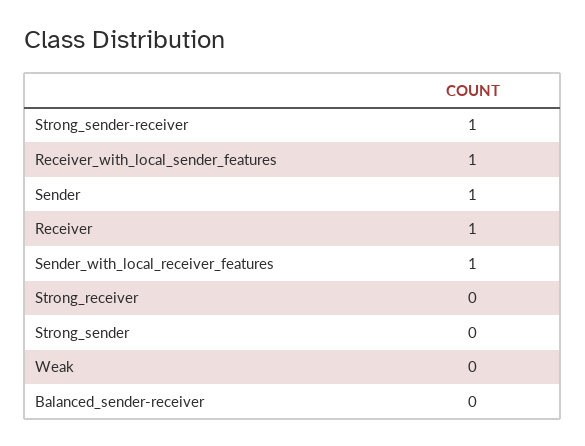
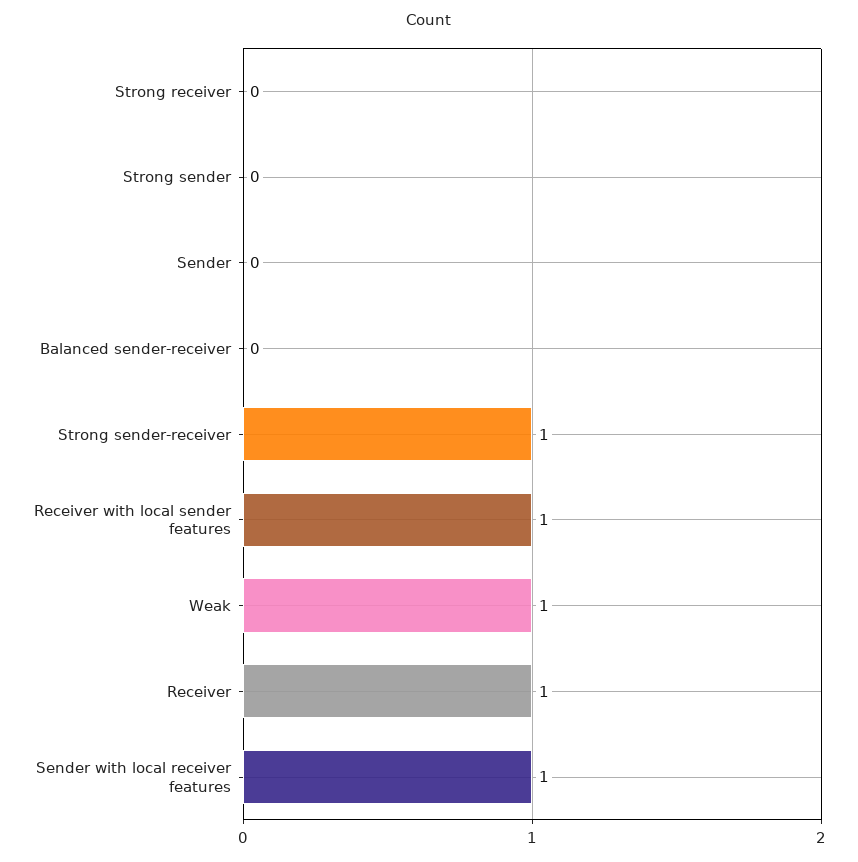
Sender: 1 -> 0
Weak: 0 -> 1

